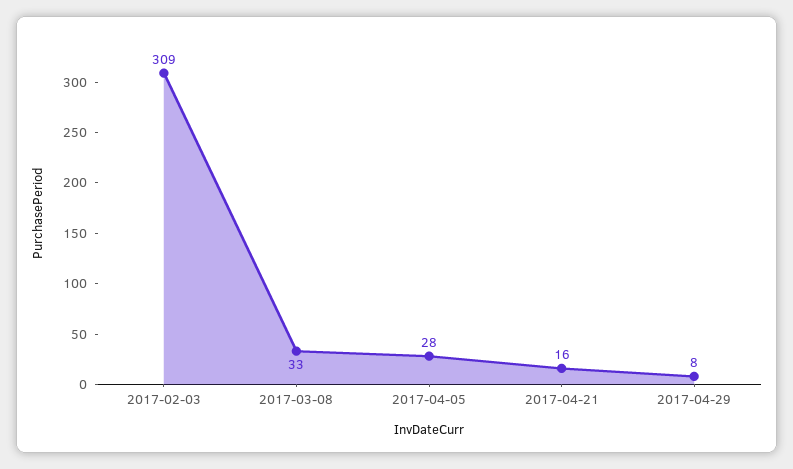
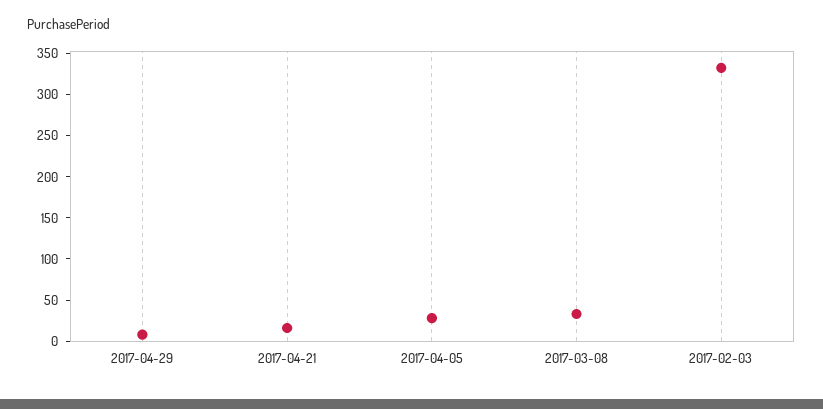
2017-02-03: 309 -> 330

